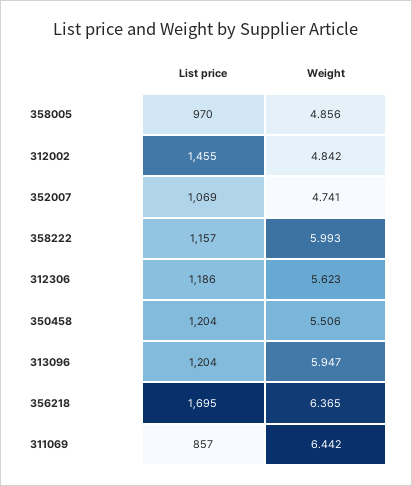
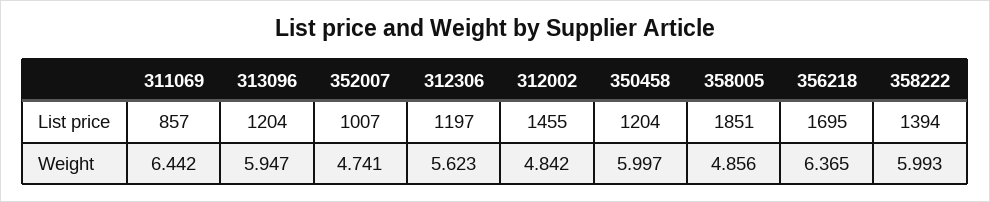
List price, 358005: 970 -> 1851
List price, 352007: 1069 -> 1007
List price, 358222: 1157 -> 1394
List price, 312306: 1186 -> 1197
Weight, 350458: 5.506 -> 5.997

